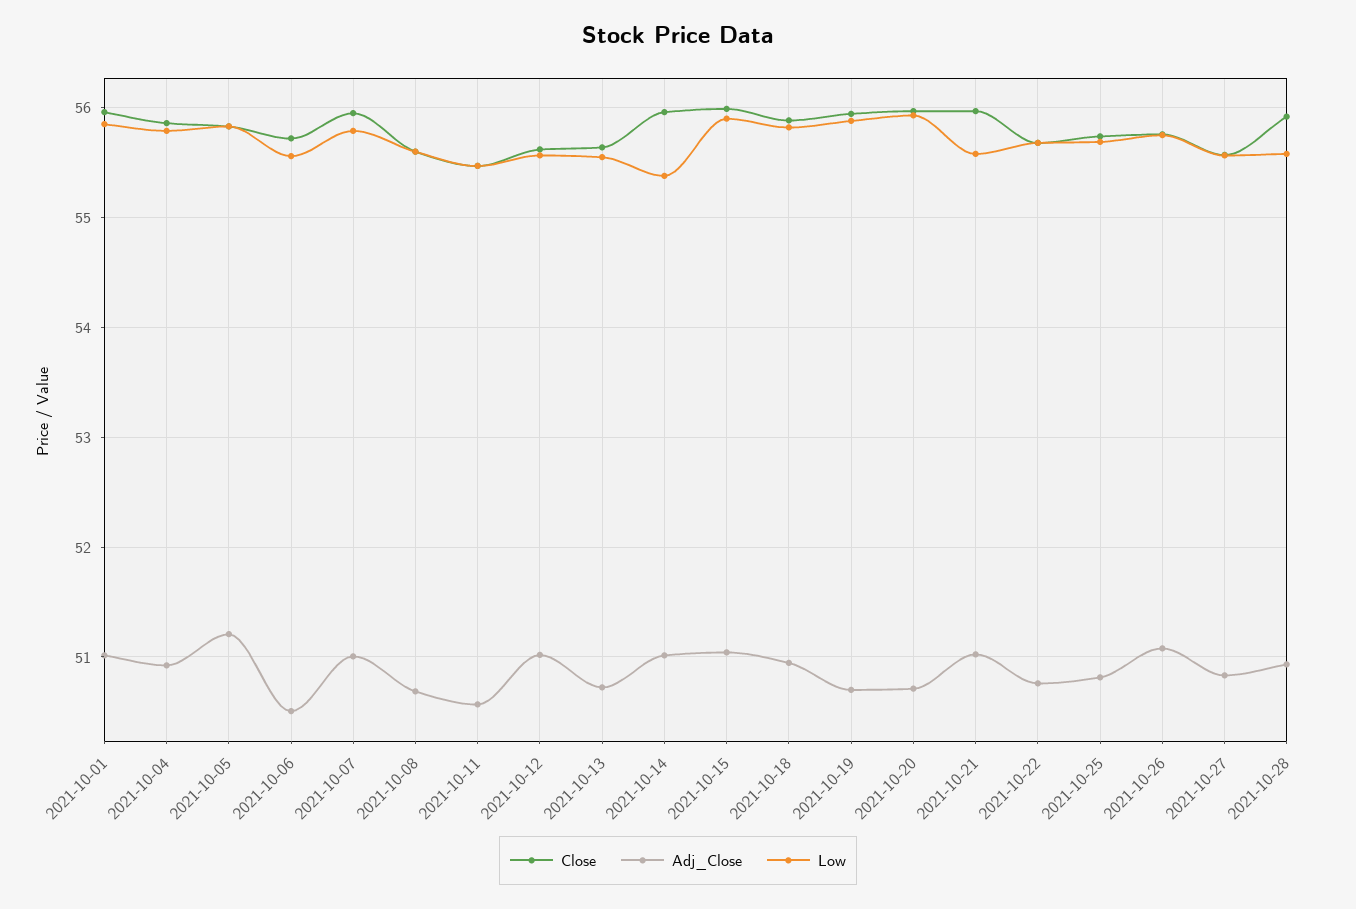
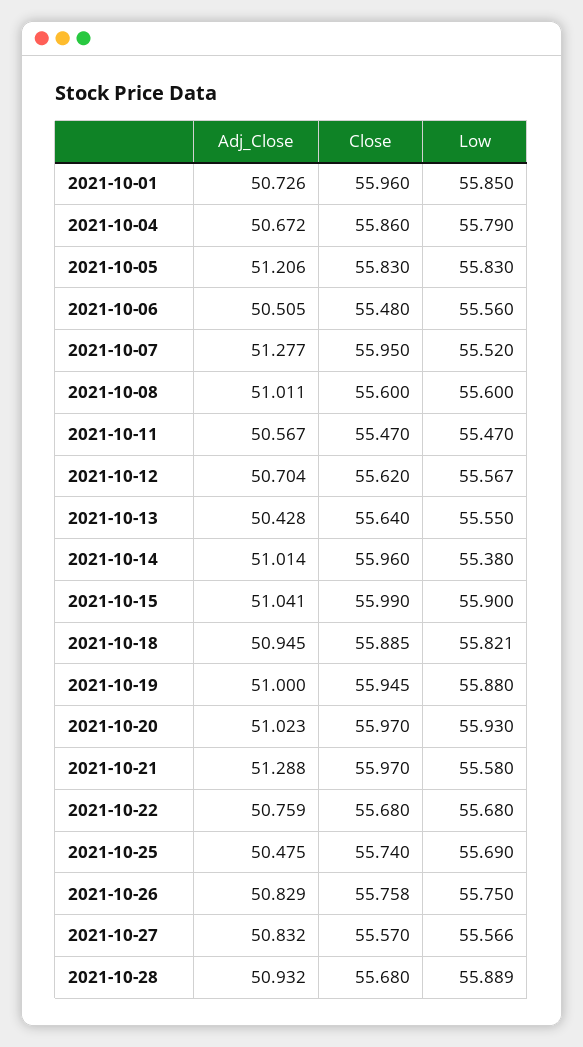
Adj_Close, 2021-10-01: 51 -> 50.726
Adj_Close, 2021-10-04: 50.9 -> 50.672
Close, 2021-10-06: 55.7 -> 55.48
Adj_Close, 2021-10-07: 51 -> 51.277
Low, 2021-10-07: 55.8 -> 55.52
Adj_Close, 2021-10-08: 50.7 -> 51.011
Adj_Close, 2021-10-12: 51 -> 50.704
Adj_Close, 2021-10-13: 50.7 -> 50.428
Adj_Close, 2021-10-19: 50.7 -> 51
Adj_Close, 2021-10-20: 50.7 -> 51.023
Adj_Close, 2021-10-21: 51 -> 51.288
Adj_Close, 2021-10-25: 50.8 -> 50.475
Adj_Close, 2021-10-26: 51.1 -> 50.829
Close, 2021-10-28: 55.9 -> 55.68
Low, 2021-10-28: 55.6 -> 55.889

